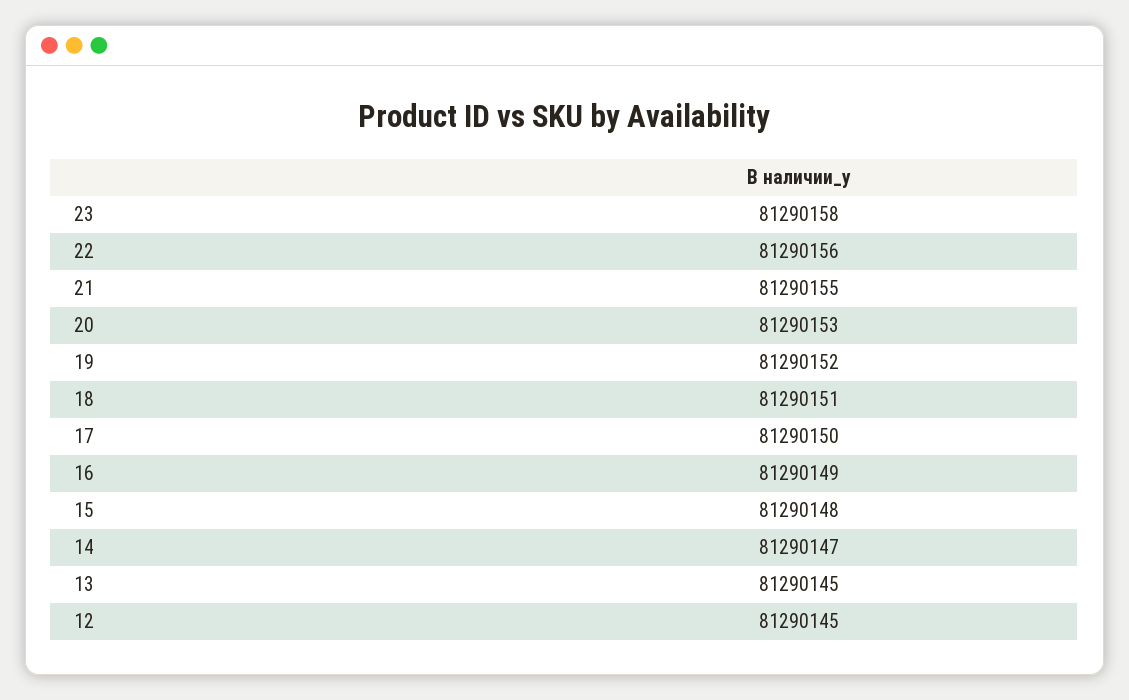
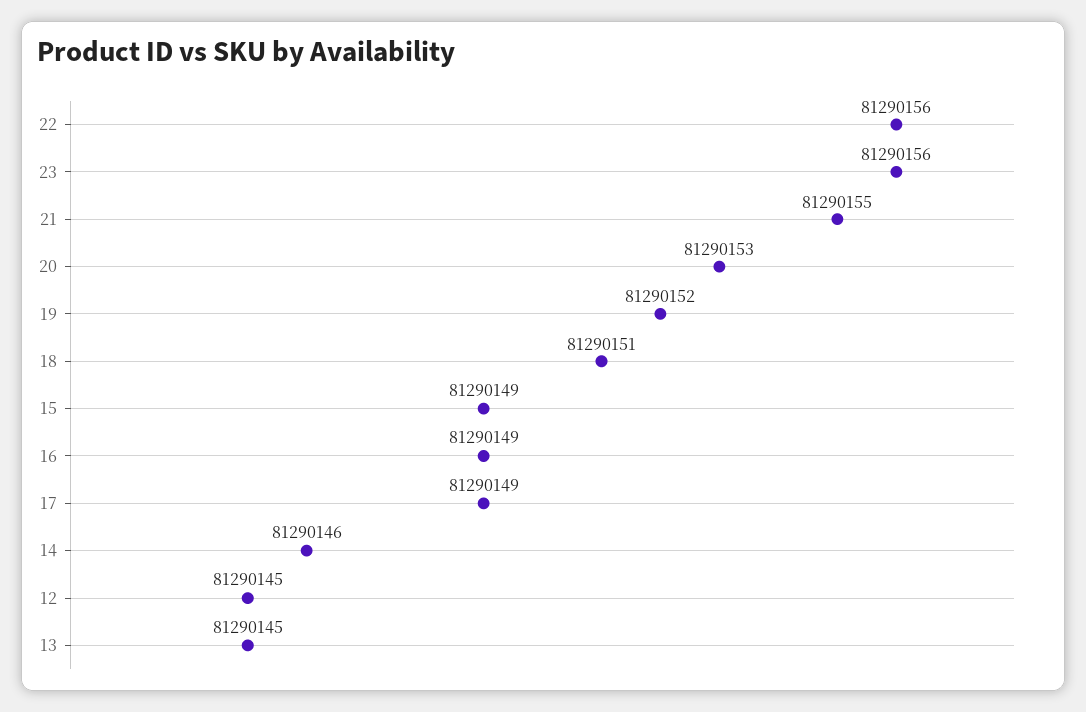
23: 81290158 -> 81290156
17: 81290150 -> 81290149
15: 81290148 -> 81290149
14: 81290147 -> 81290146

